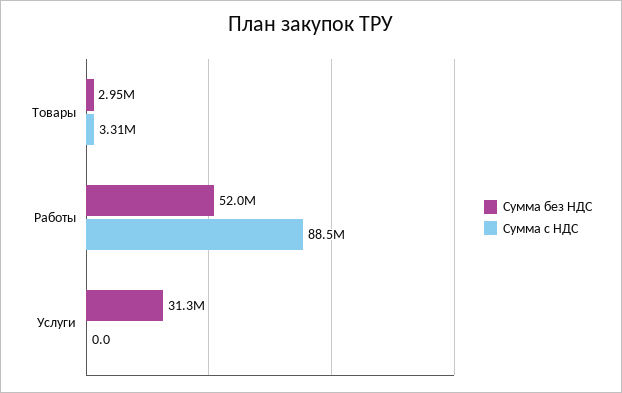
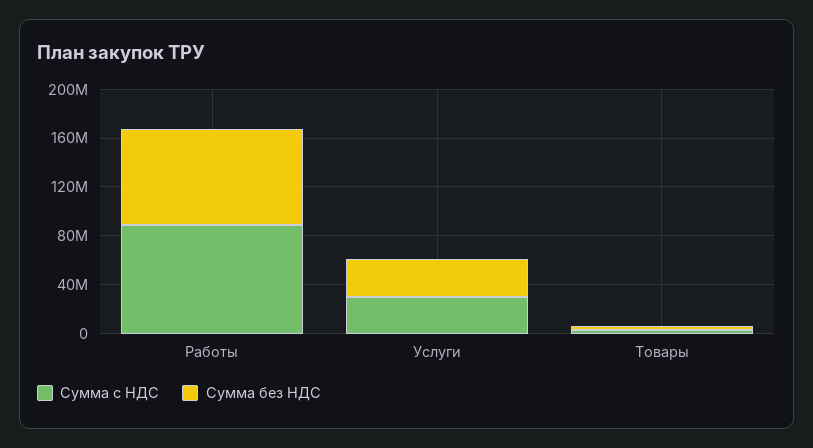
Сумма без НДС, Работы: 52000000 -> 80000000
Сумма с НДС, Услуги: 0 -> 30000000

